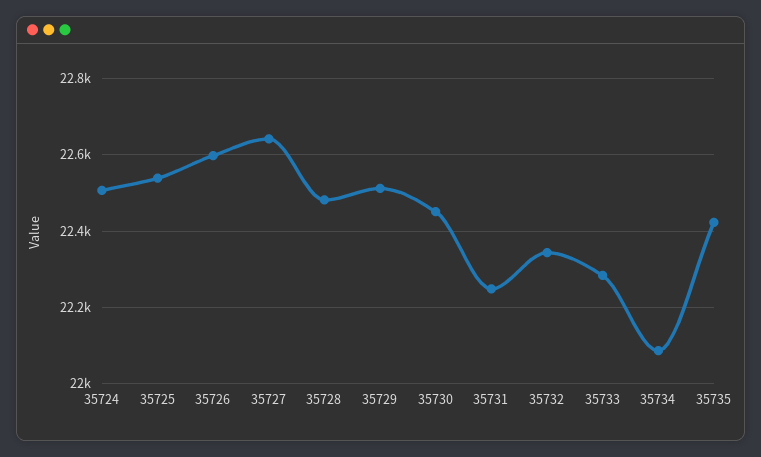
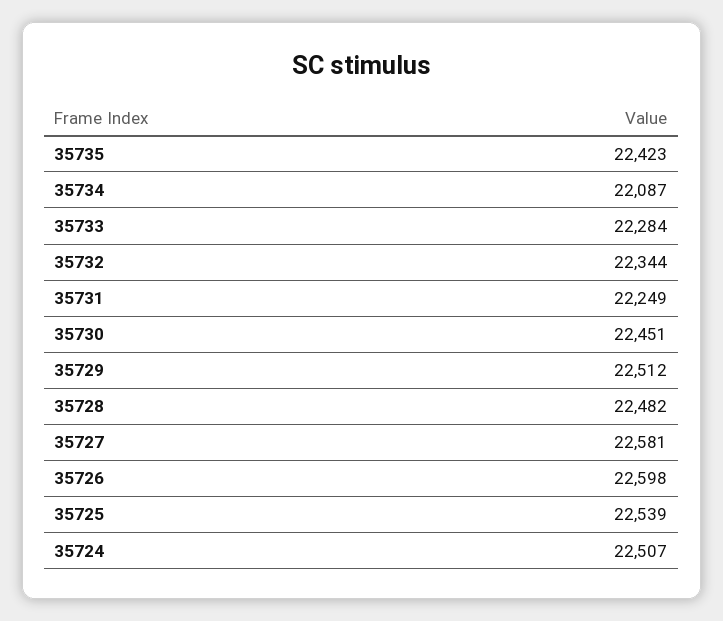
35727: 22640 -> 22581

